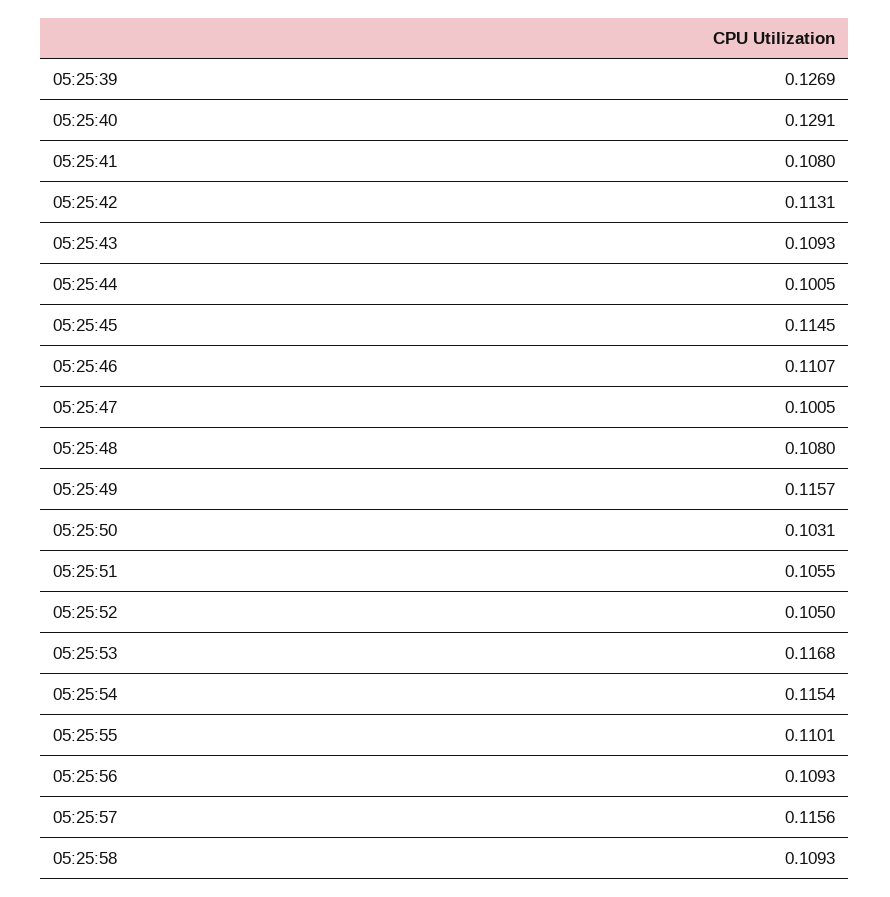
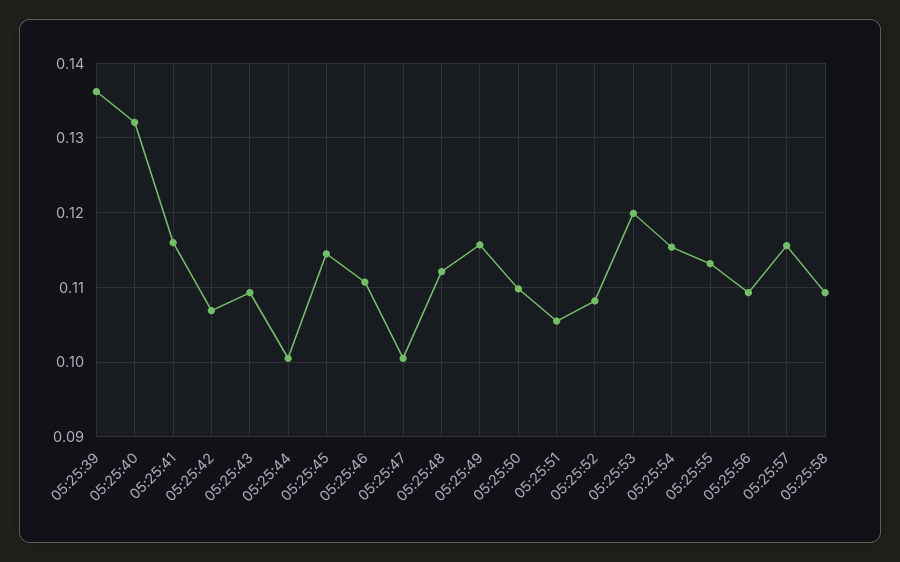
05:25:39: 0.1269 -> 0.136
05:25:40: 0.1291 -> 0.132
05:25:41: 0.108 -> 0.116
05:25:42: 0.1131 -> 0.107
05:25:48: 0.108 -> 0.112
05:25:50: 0.1031 -> 0.11
05:25:52: 0.105 -> 0.108
05:25:53: 0.1168 -> 0.12
05:25:55: 0.1101 -> 0.113

